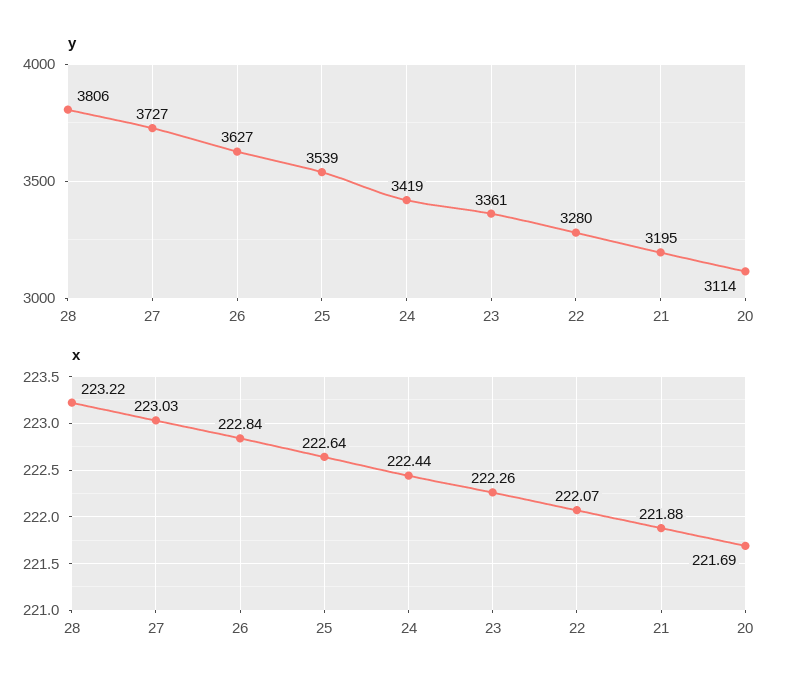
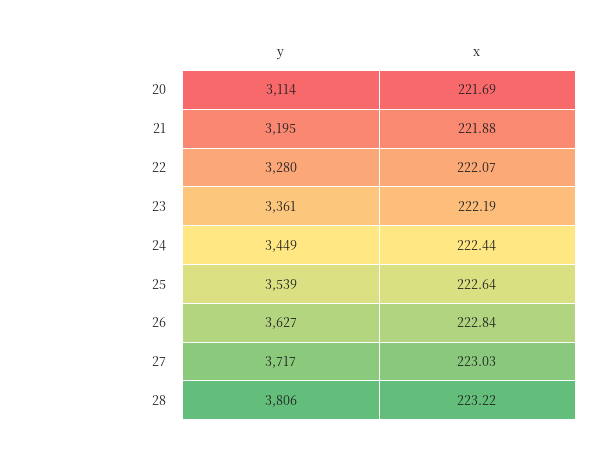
y, 27: 3727 -> 3717
y, 24: 3419 -> 3449
x, 23: 222.26 -> 222.19

